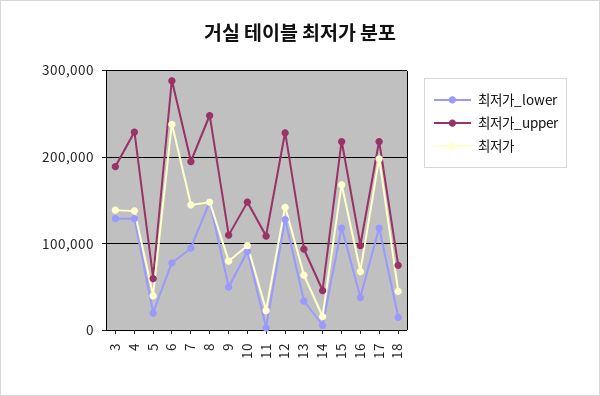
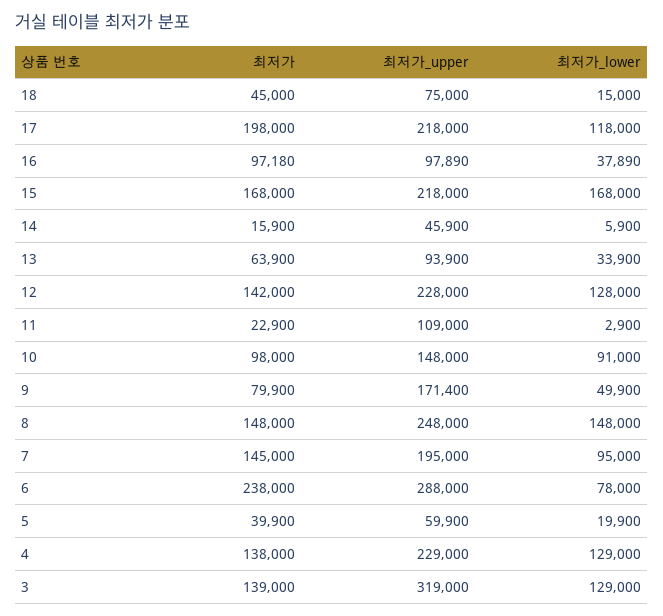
최저가_upper, 3: 190000 -> 319000
최저가_upper, 9: 110000 -> 171400
최저가_lower, 15: 120000 -> 168000
최저가, 16: 70000 -> 97180

